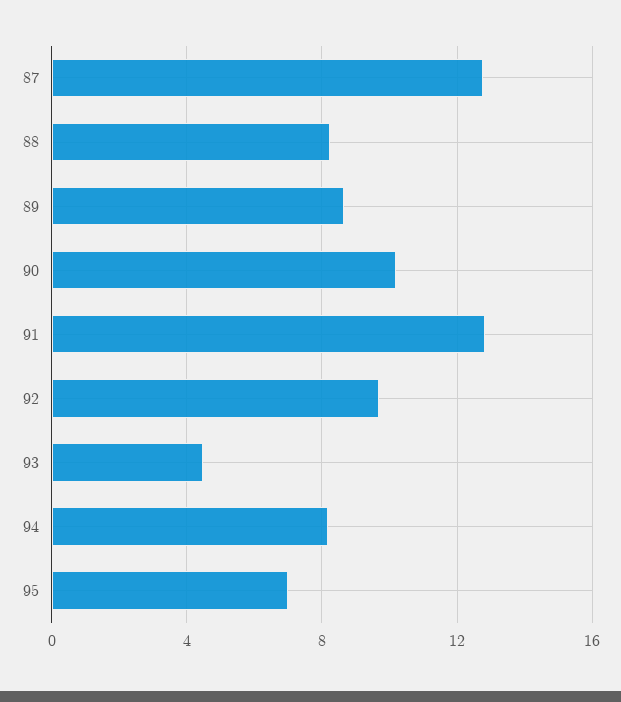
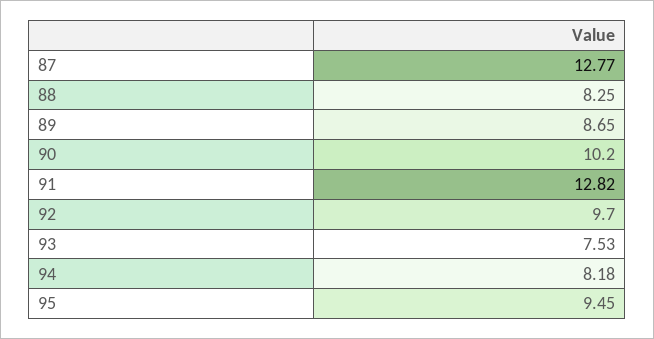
93: 4.5 -> 7.53
95: 7 -> 9.45

